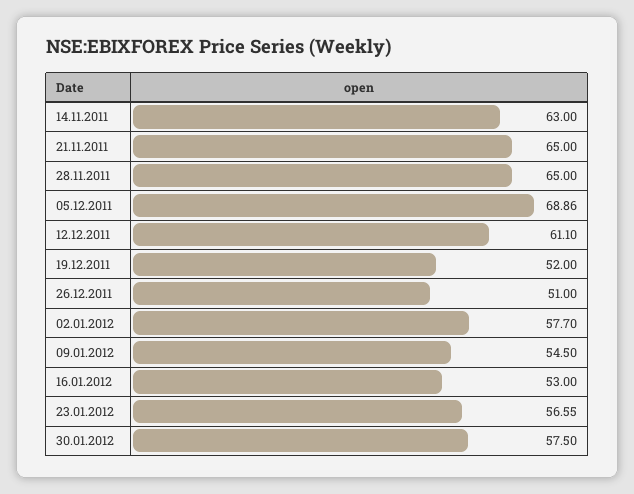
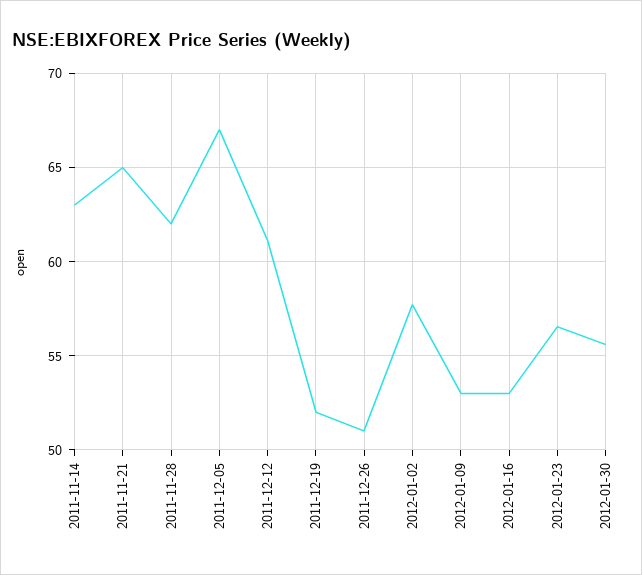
28.11.2011: 65 -> 62
05.12.2011: 68.86 -> 67
09.01.2012: 54.5 -> 53
30.01.2012: 57.5 -> 55.5

